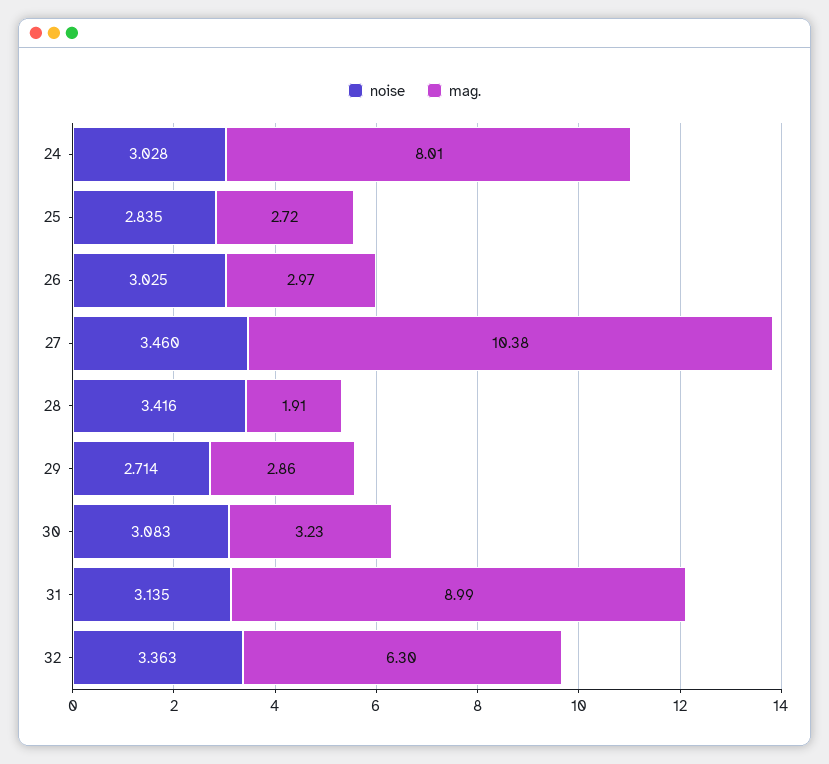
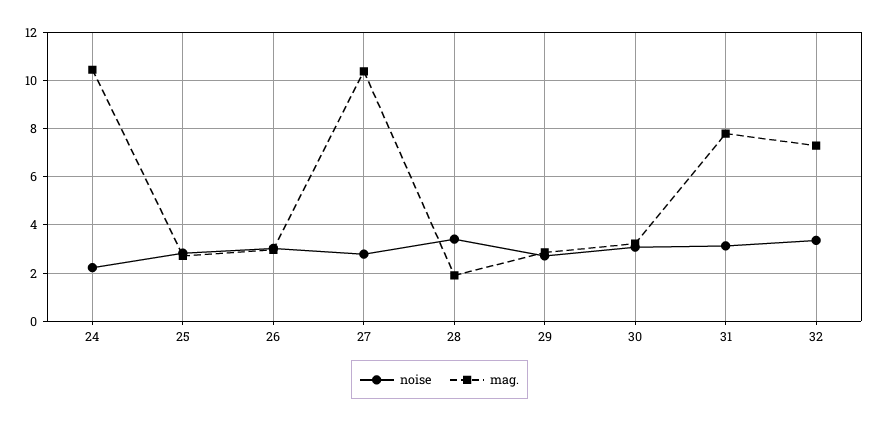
noise, 24: 3.028 -> 2.25
mag., 24: 8.01 -> 10.5
noise, 27: 3.46 -> 2.75
mag., 31: 8.99 -> 7.75
mag., 32: 6.3 -> 7.25

